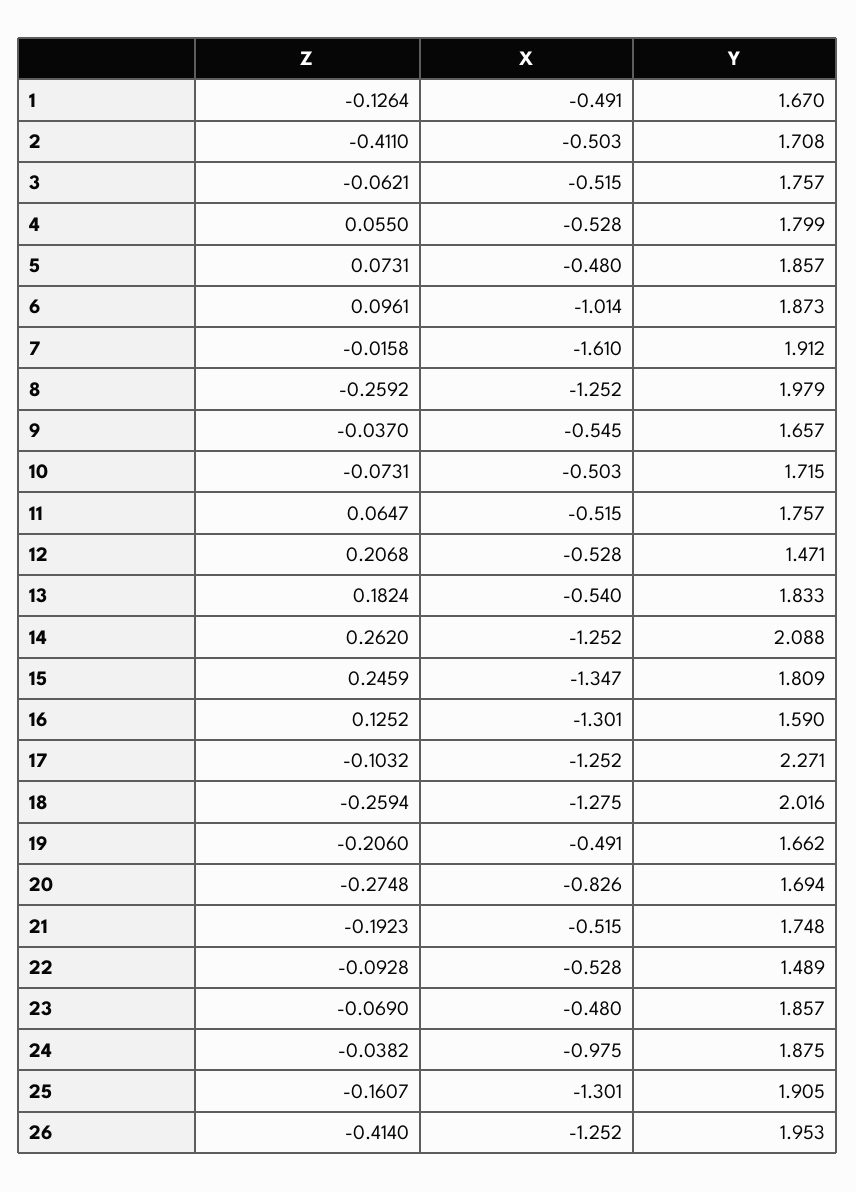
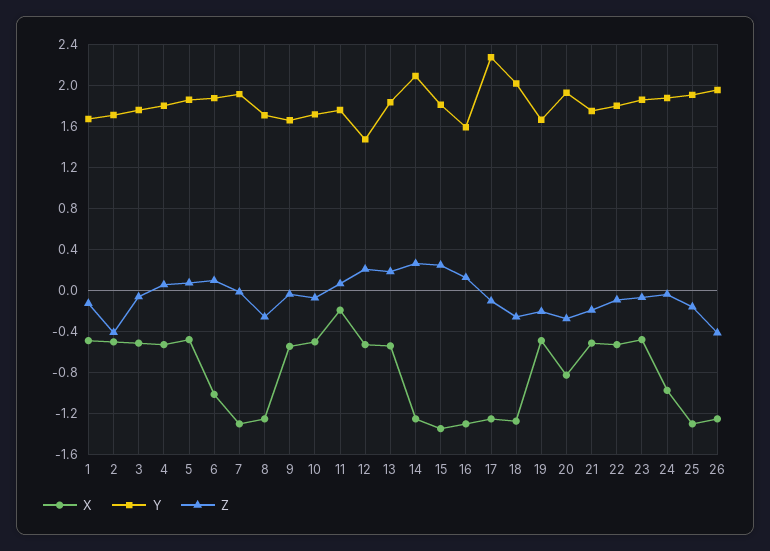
X, 7: -1.61 -> -1.3
Y, 8: 1.979 -> 1.7
X, 11: -0.515 -> -0.2
Y, 20: 1.694 -> 1.9
Y, 22: 1.489 -> 1.8

